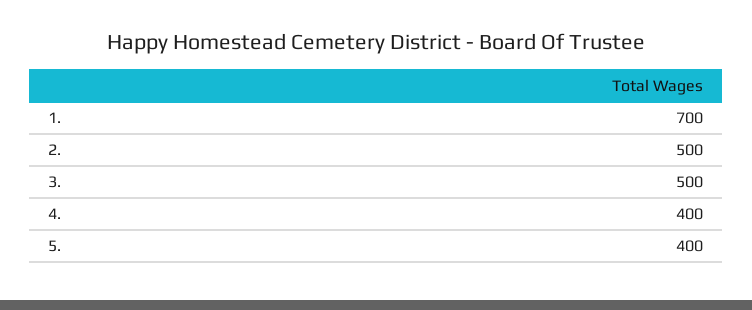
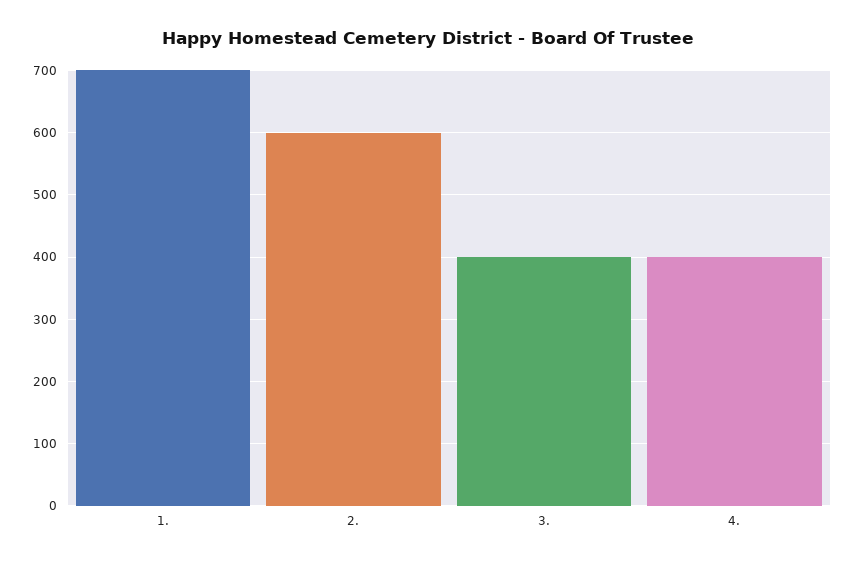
2.: 500 -> 600
3.: 500 -> 400
5.: 400 -> none

